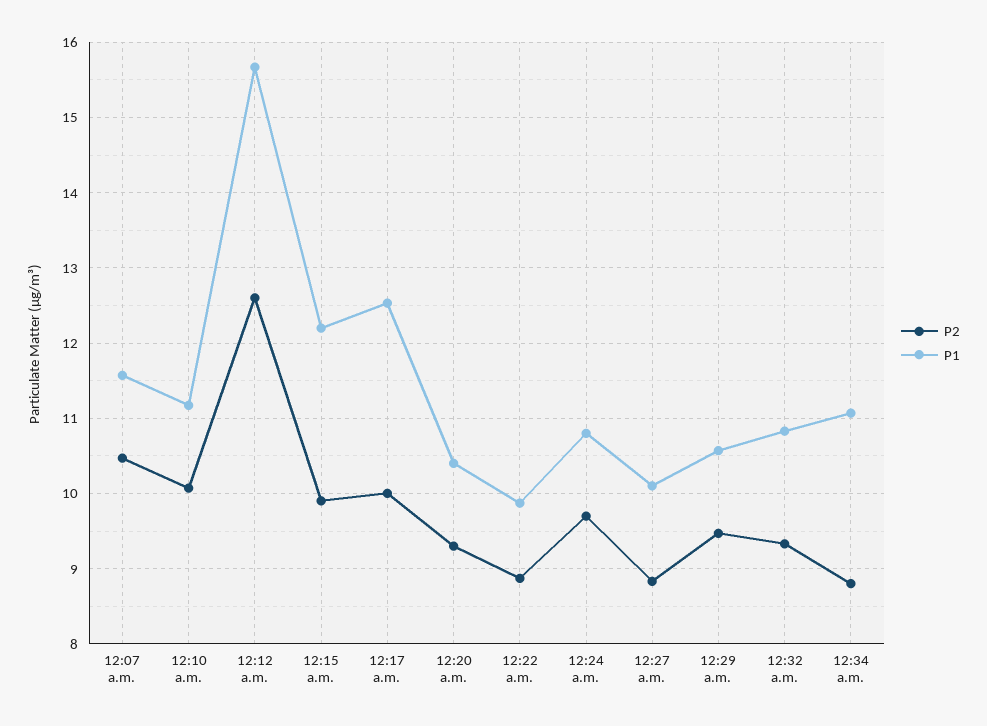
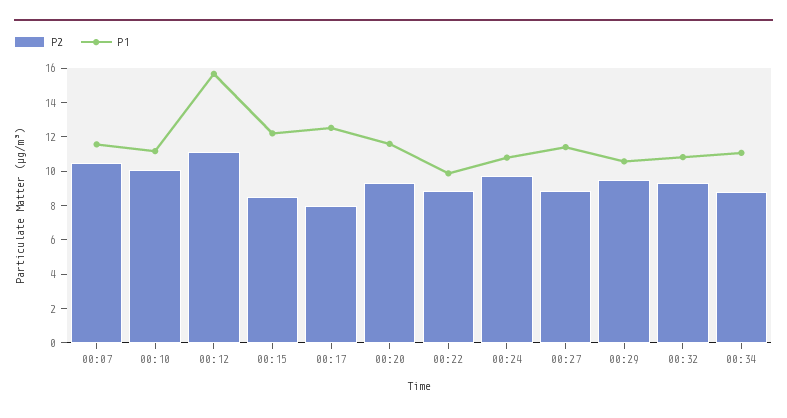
P2, 12:12 a.m.: 12.6 -> 11
P2, 12:15 a.m.: 9.9 -> 8.5
P2, 12:17 a.m.: 10 -> 8
P1, 12:20 a.m.: 10.4 -> 11.5
P1, 12:27 a.m.: 10.1 -> 11.5

